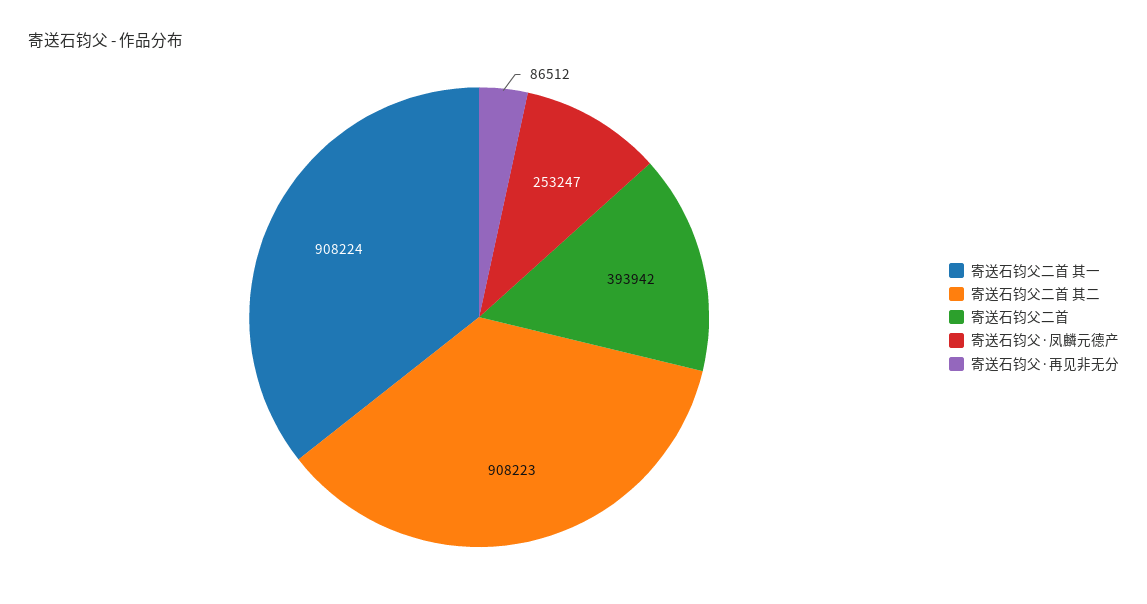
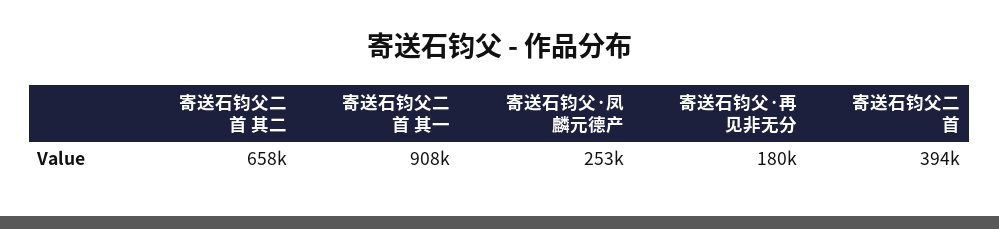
寄送石钧父二首 其二: 908223 -> 658000
寄送石钧父·再见非无分: 86512 -> 180000

